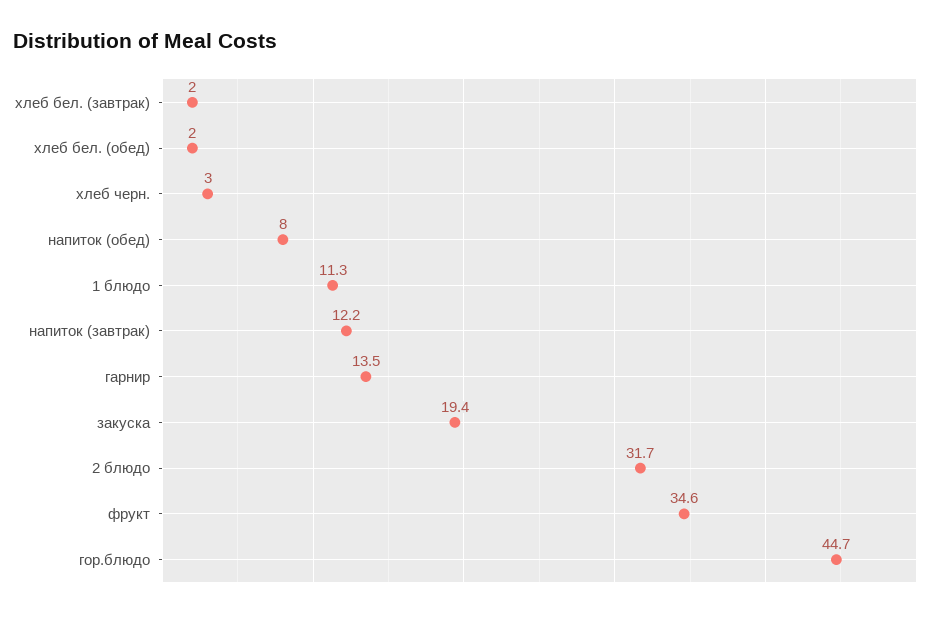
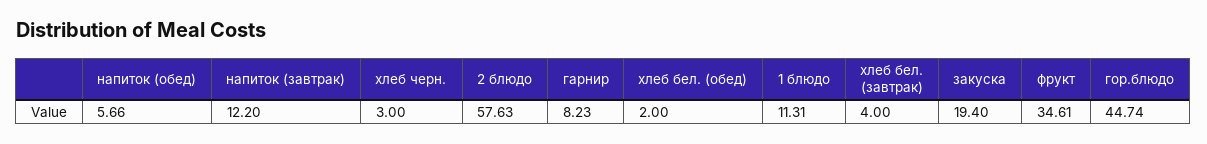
хлеб бел. (завтрак): 2 -> 4
напиток (обед): 8 -> 5.66
гарнир: 13.5 -> 8.23
2 блюдо: 31.7 -> 57.63

